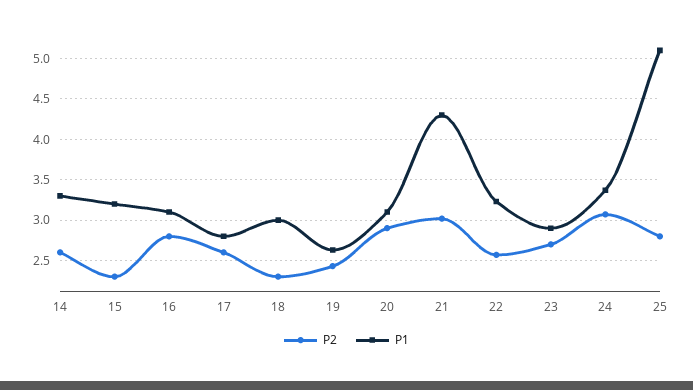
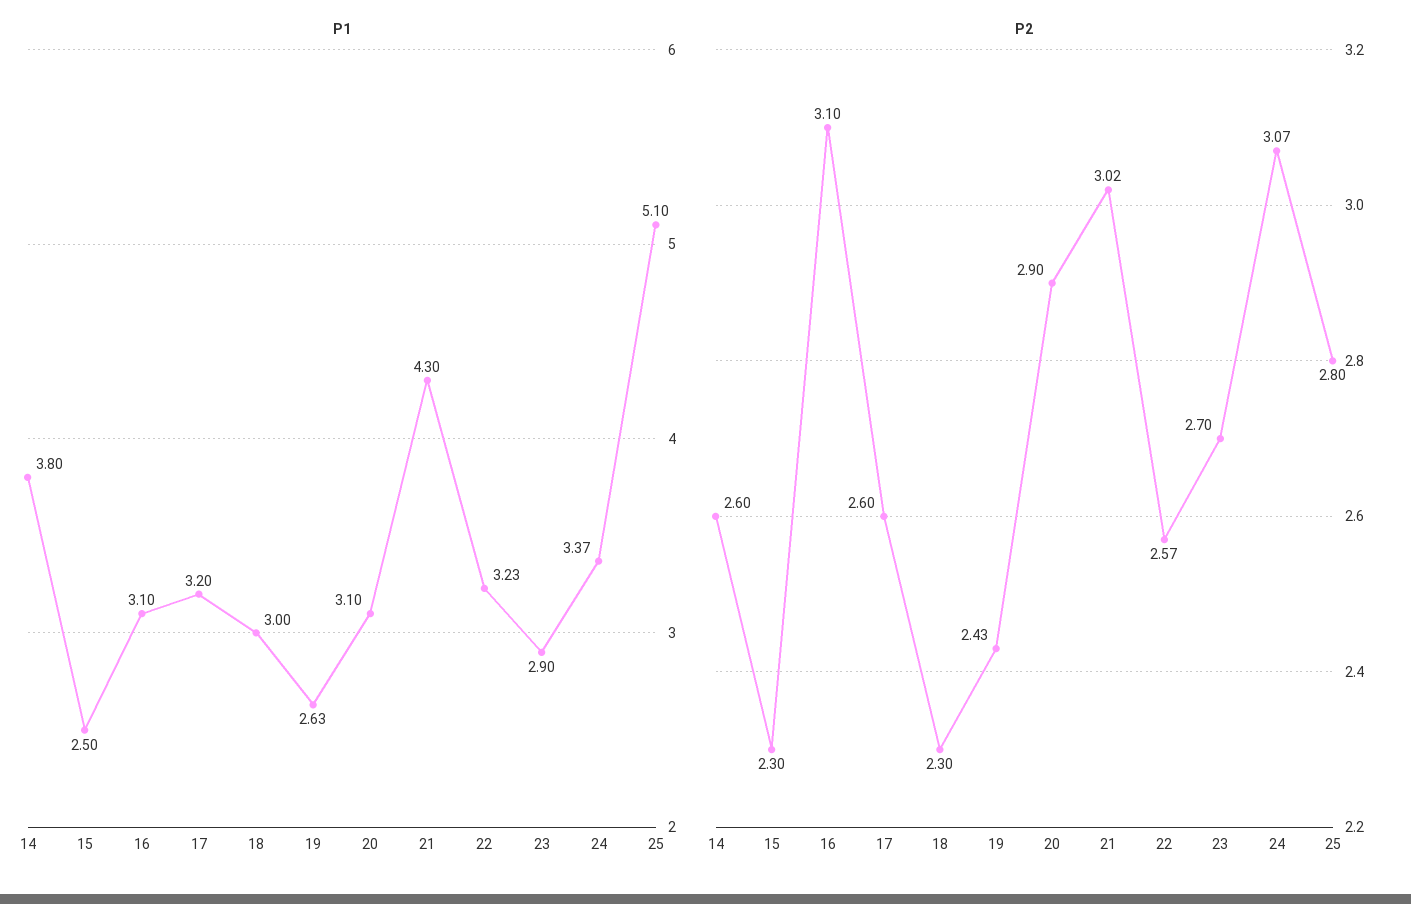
P1, 14: 3.3 -> 3.8
P1, 15: 3.2 -> 2.5
P2, 16: 2.8 -> 3.1
P1, 17: 2.8 -> 3.2

